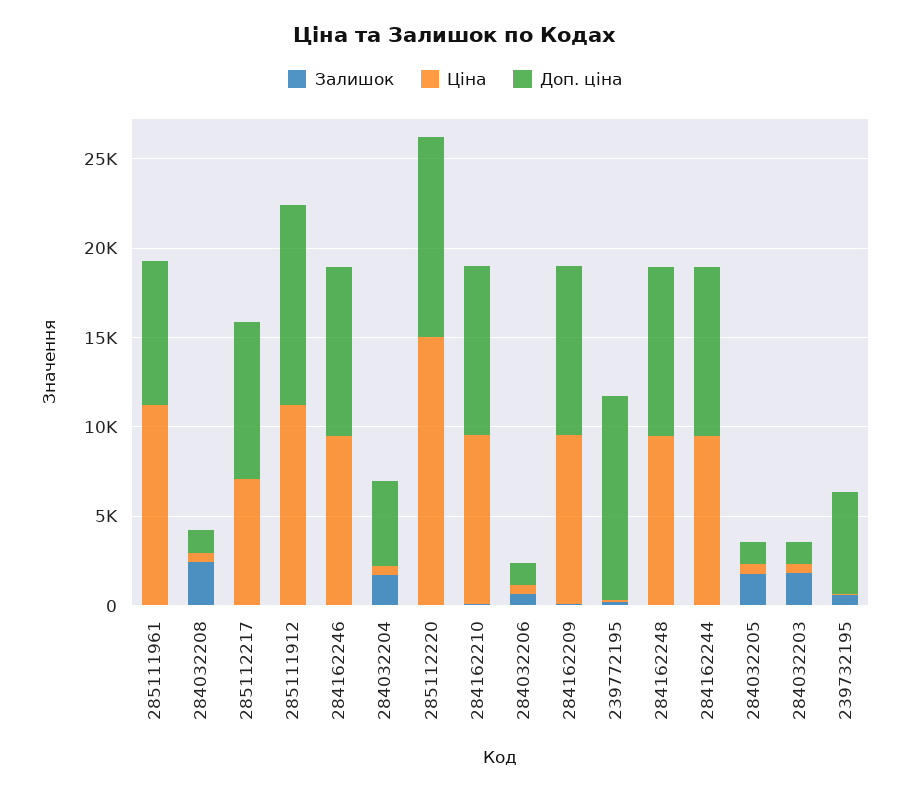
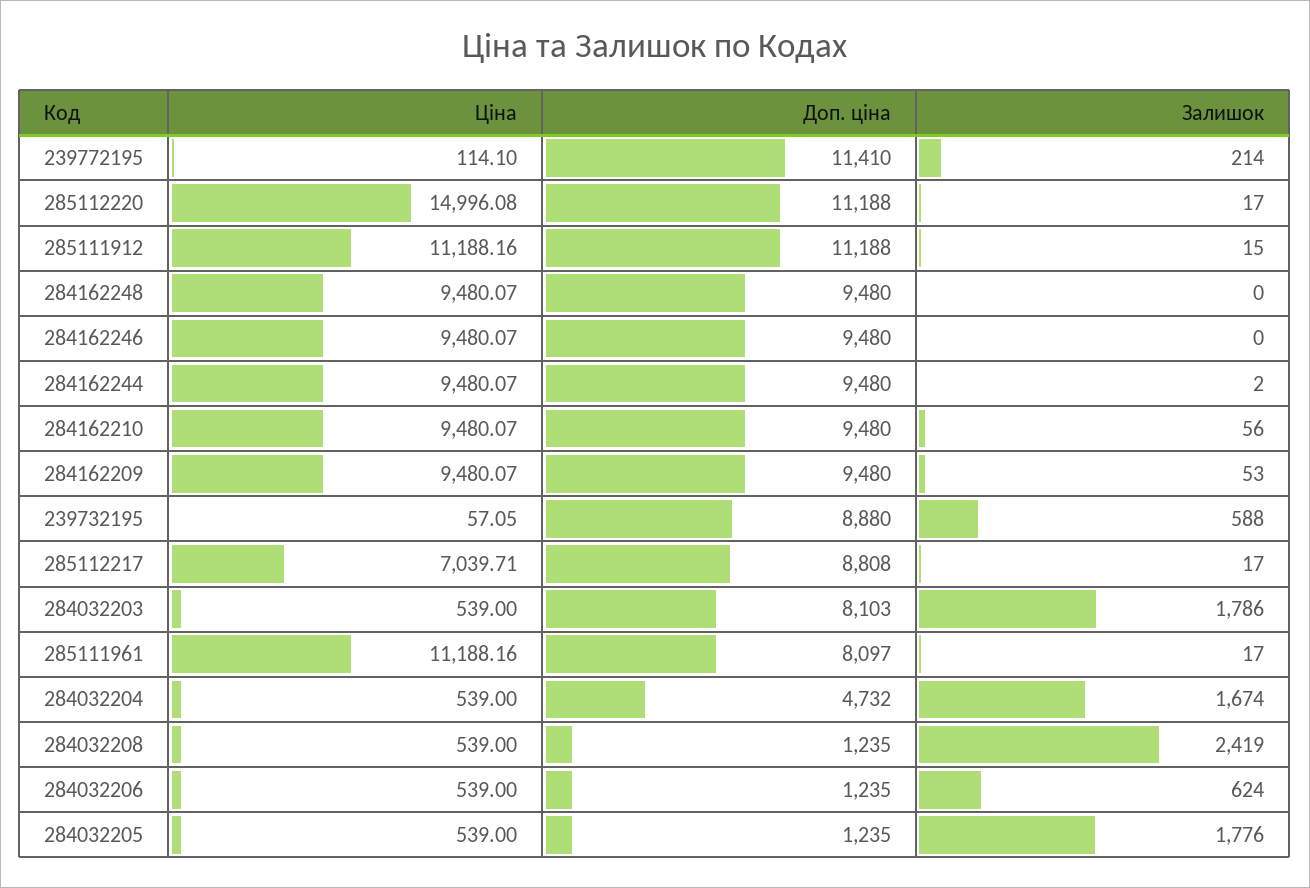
Доп. ціна, 284032203: 1000 -> 8103
Доп. ціна, 239732195: 6000 -> 8880

